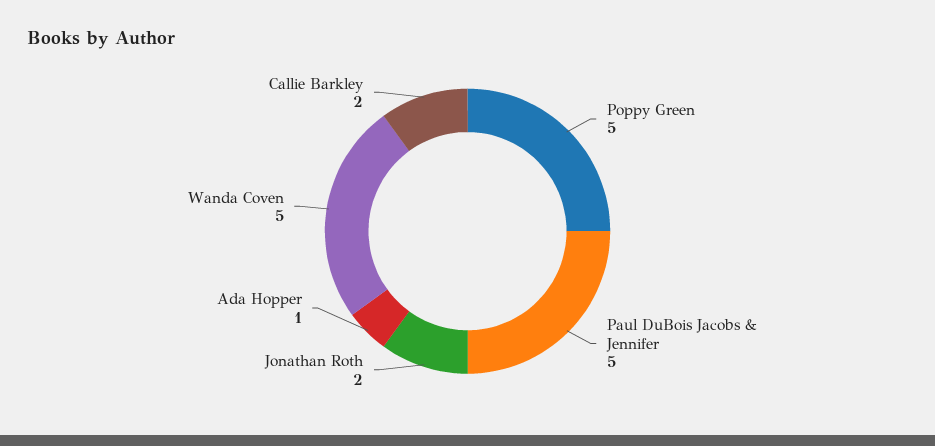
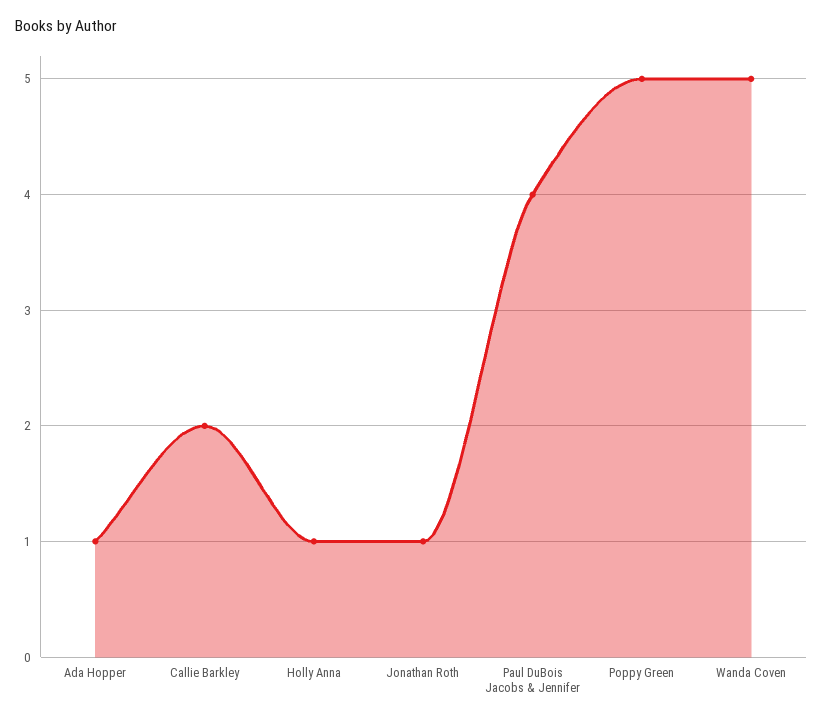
Paul DuBois Jacobs & Jennifer: 5 -> 4
Jonathan Roth: 2 -> 1
Holly Anna: none -> 1

